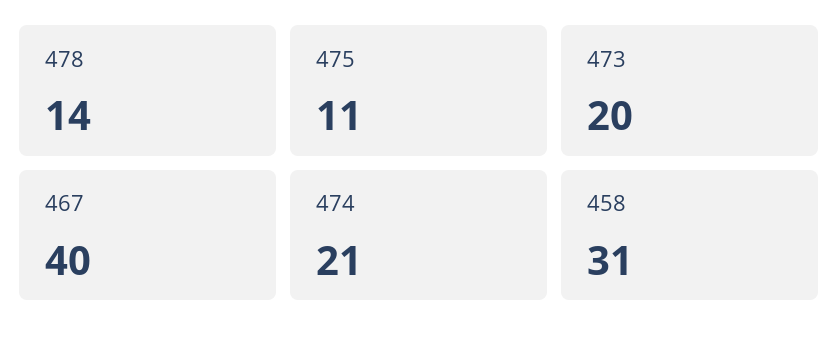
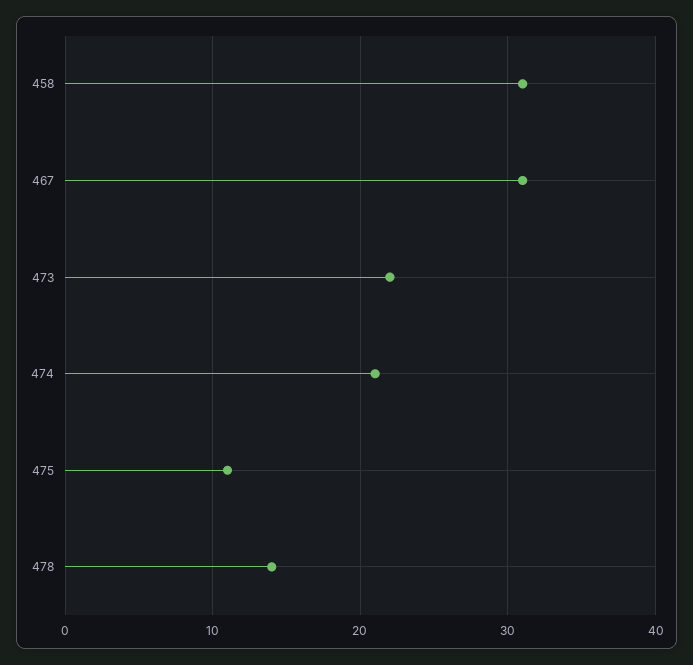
473: 20 -> 22
467: 40 -> 31

